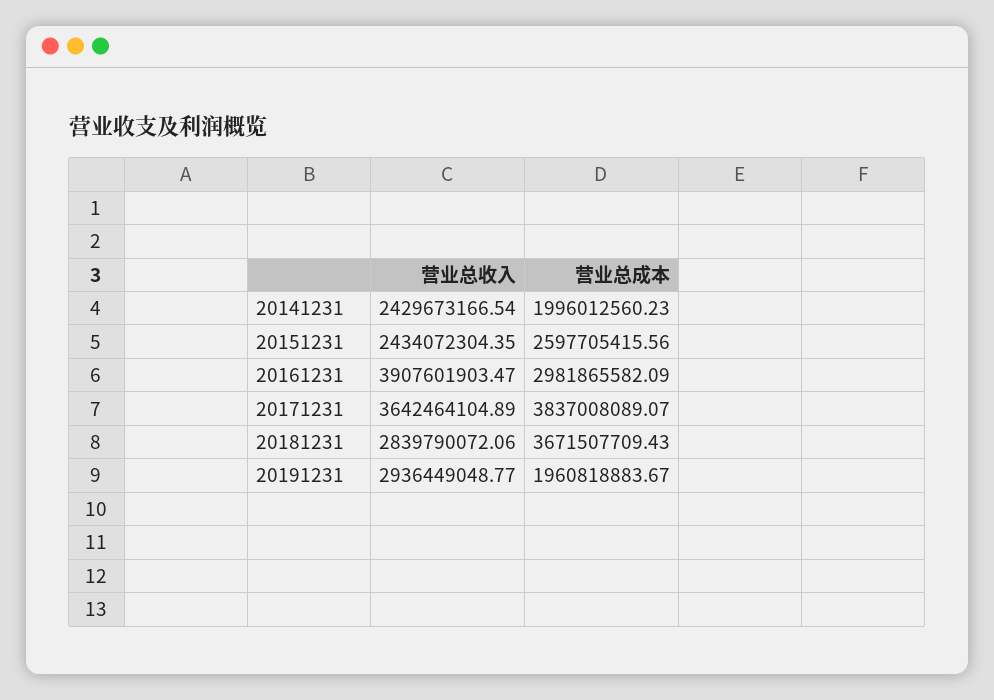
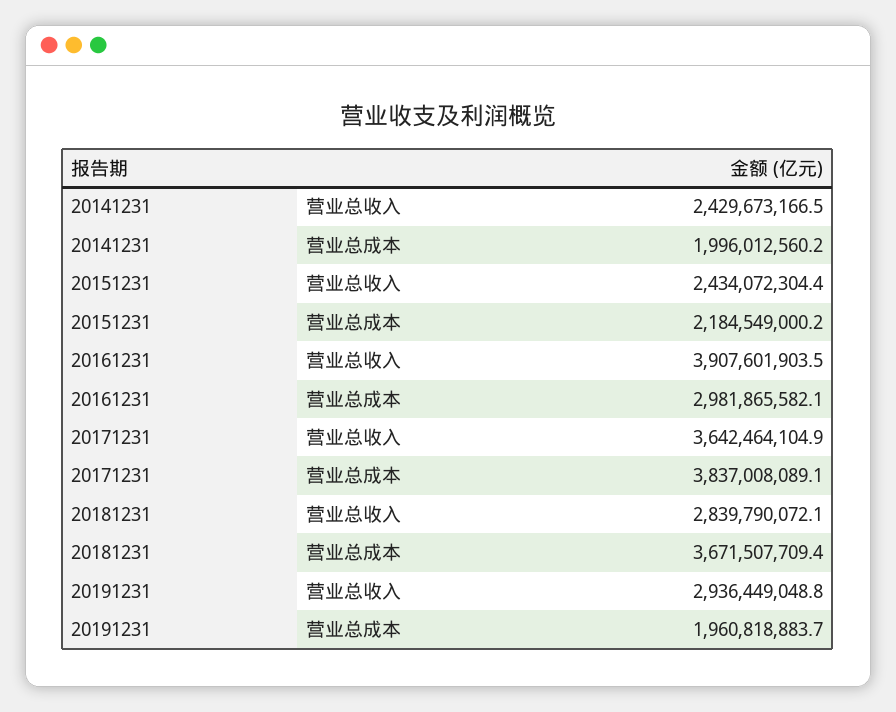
营业总成本, 20151231: 2597705415.56 -> 2184549000.2

